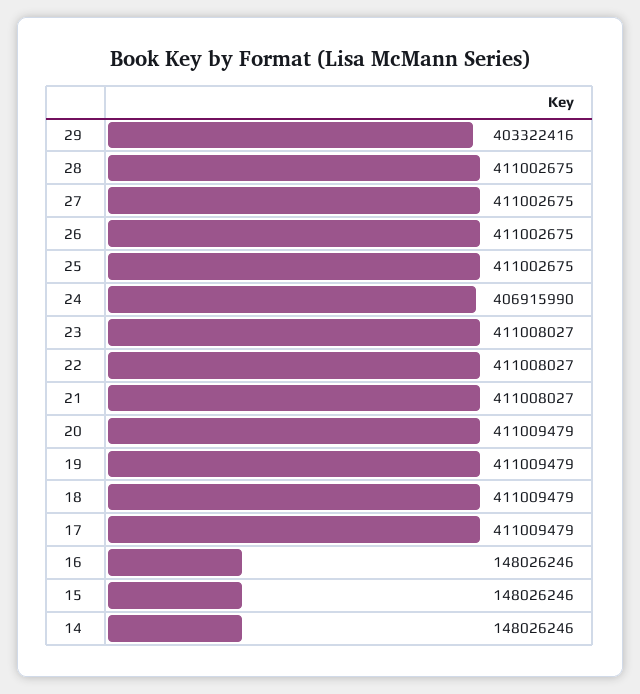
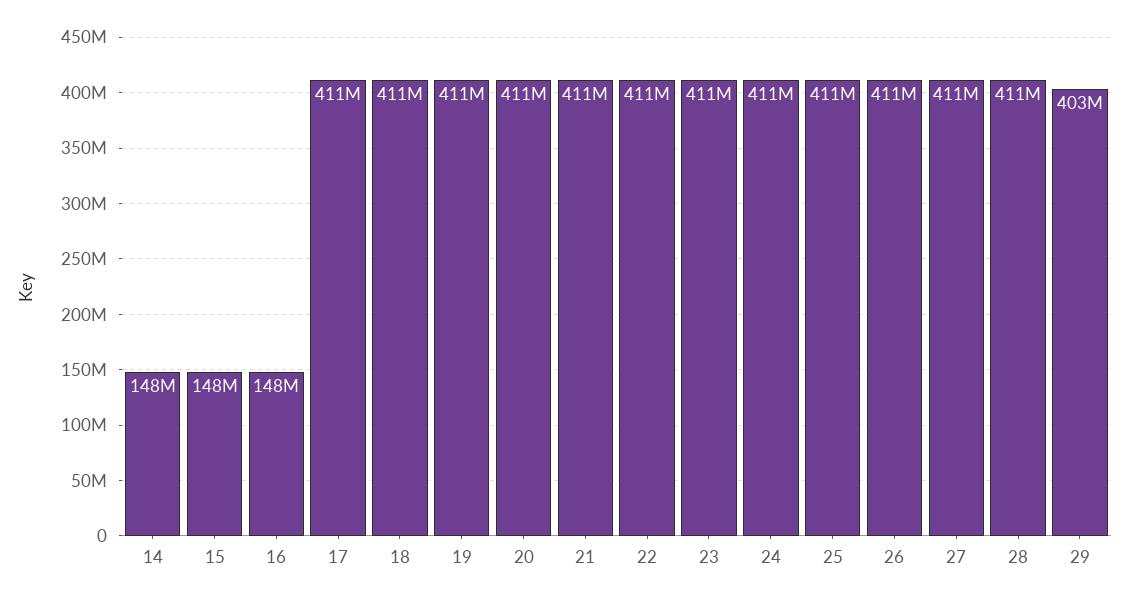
24: 406915990 -> 411000000

